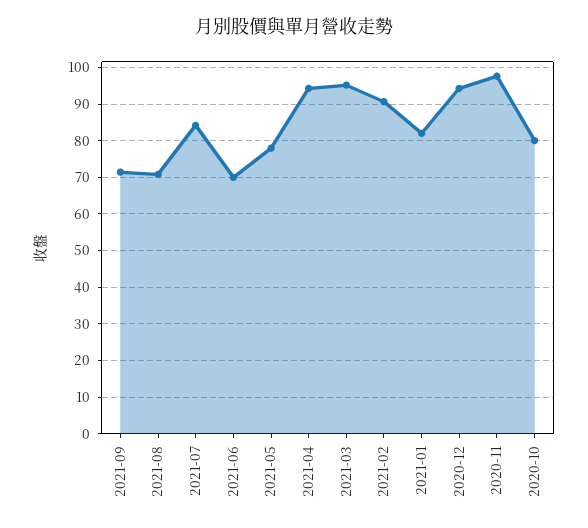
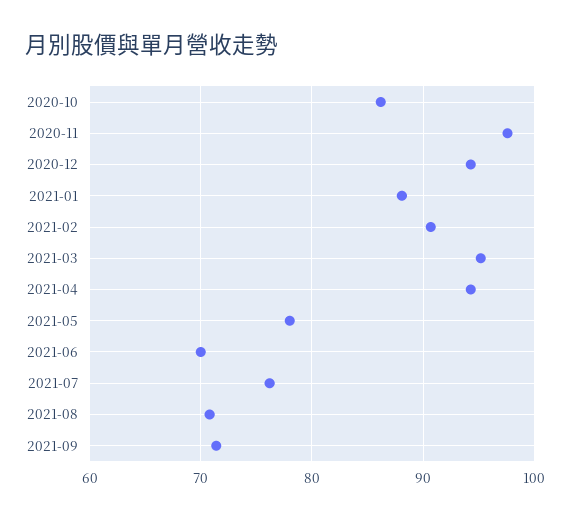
2021-07: 84 -> 76
2021-01: 82 -> 88
2020-10: 80 -> 86

